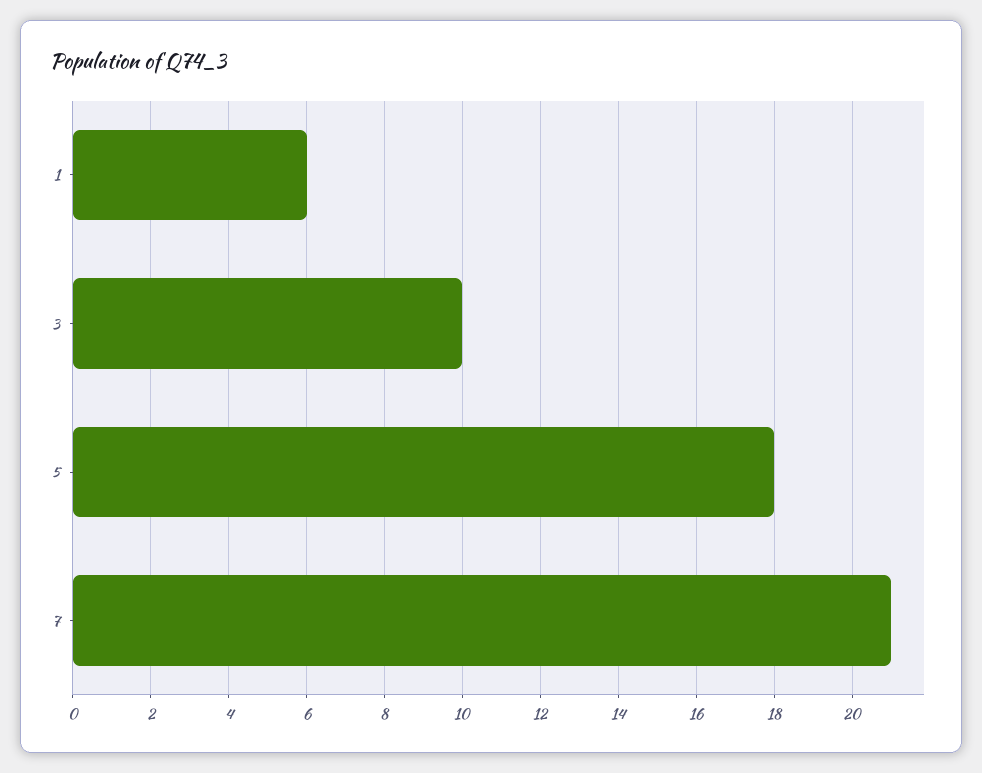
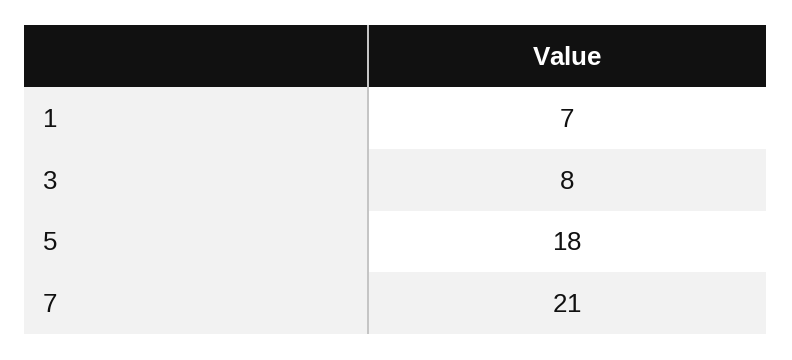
1: 6 -> 7
3: 10 -> 8

